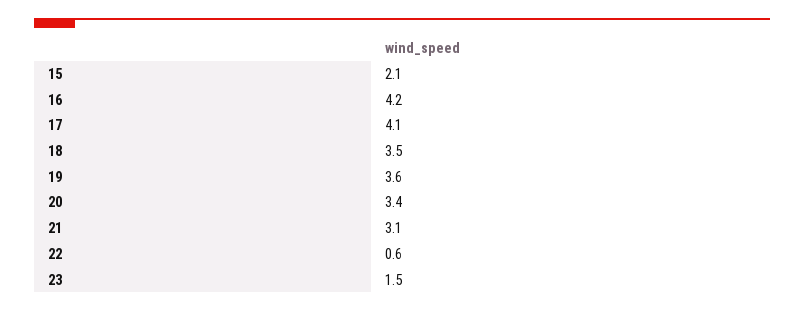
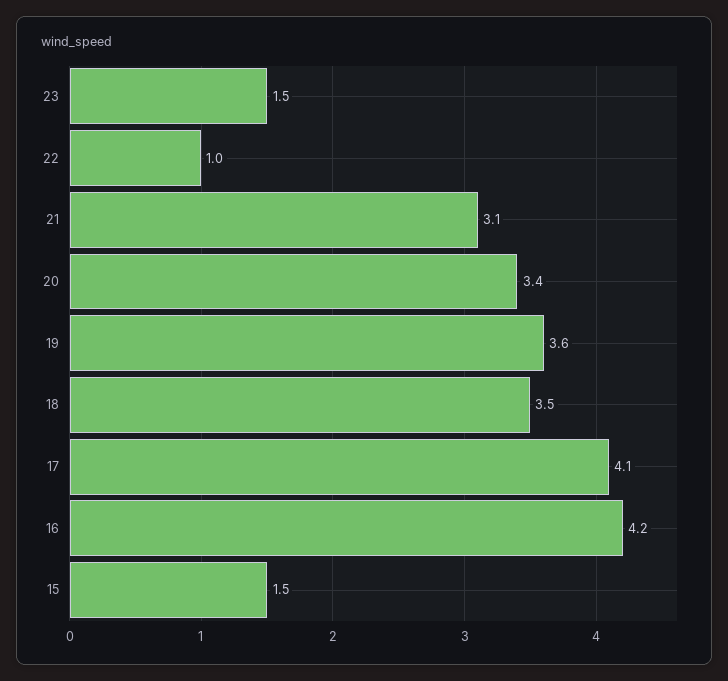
15: 2.1 -> 1.5
22: 0.6 -> 1

